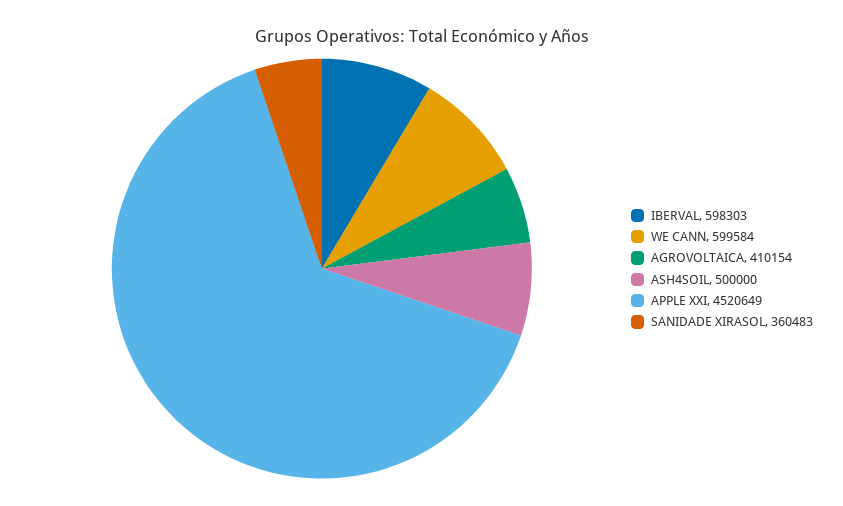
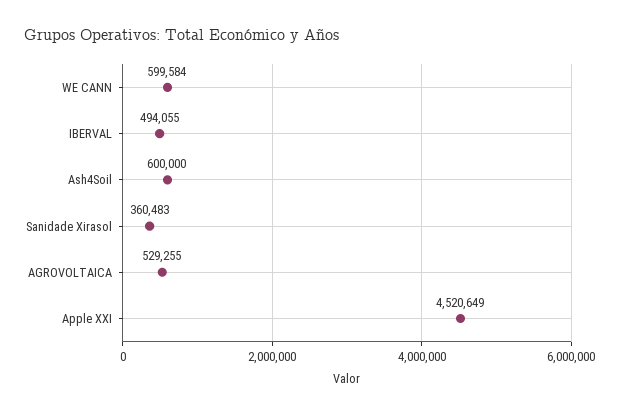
IBERVAL: 598303 -> 494055
AGROVOLTAICA: 410154 -> 529255
ASH4SOIL: 500000 -> 600000

